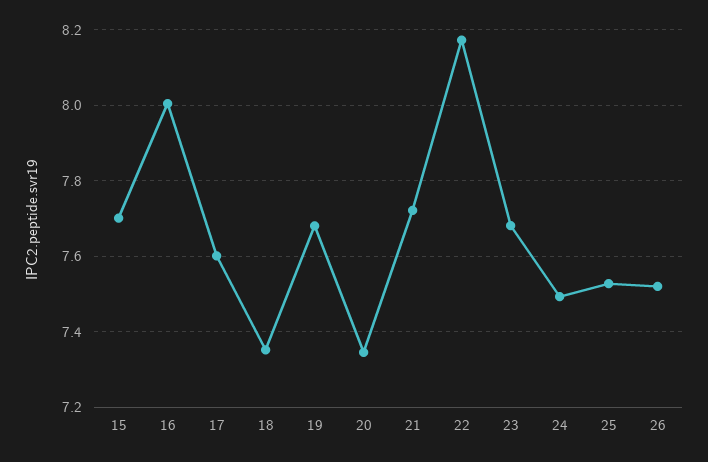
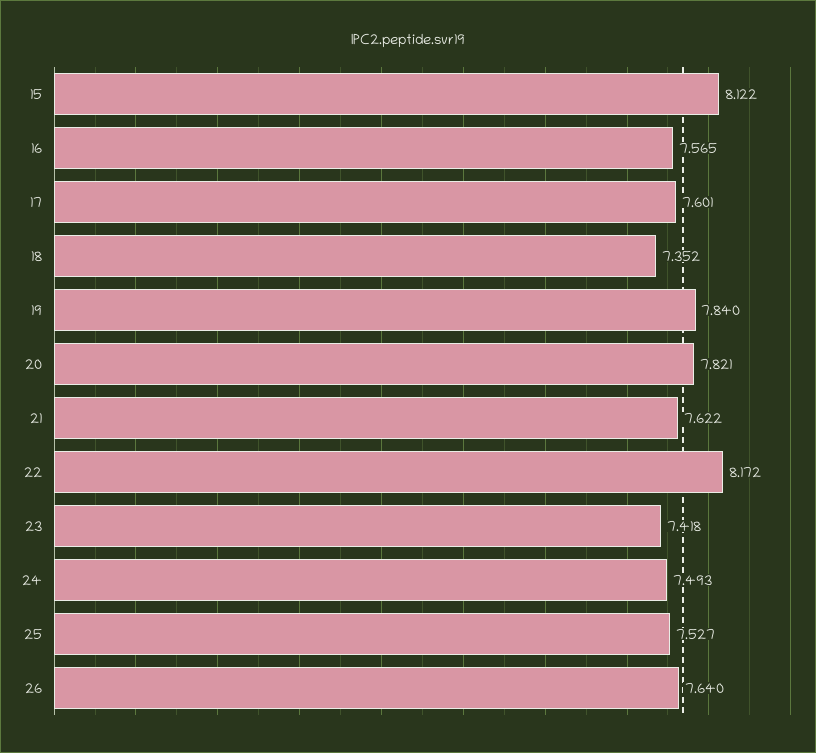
15: 7.7 -> 8.122
16: 8 -> 7.565
19: 7.68 -> 7.84
20: 7.34 -> 7.821
21: 7.72 -> 7.622
23: 7.68 -> 7.418
26: 7.52 -> 7.64

